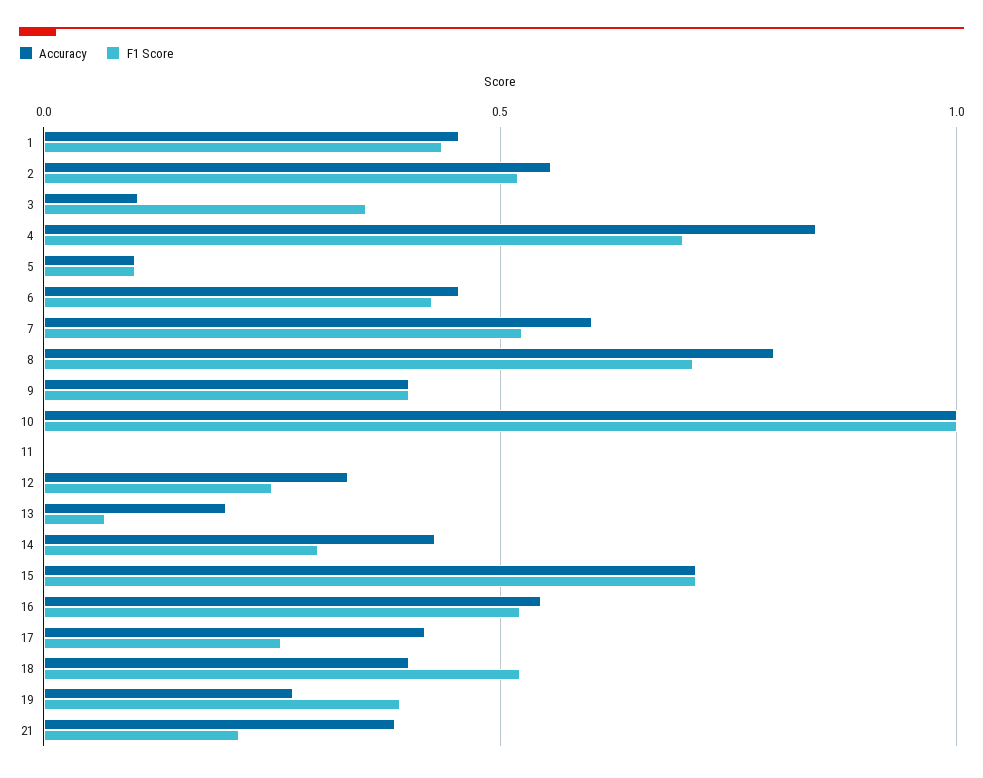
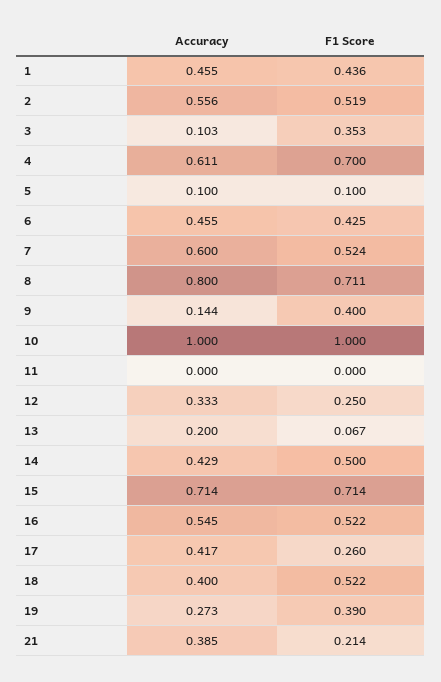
Accuracy, 4: 0.85 -> 0.611
Accuracy, 9: 0.4 -> 0.144
F1 Score, 14: 0.3 -> 0.5

